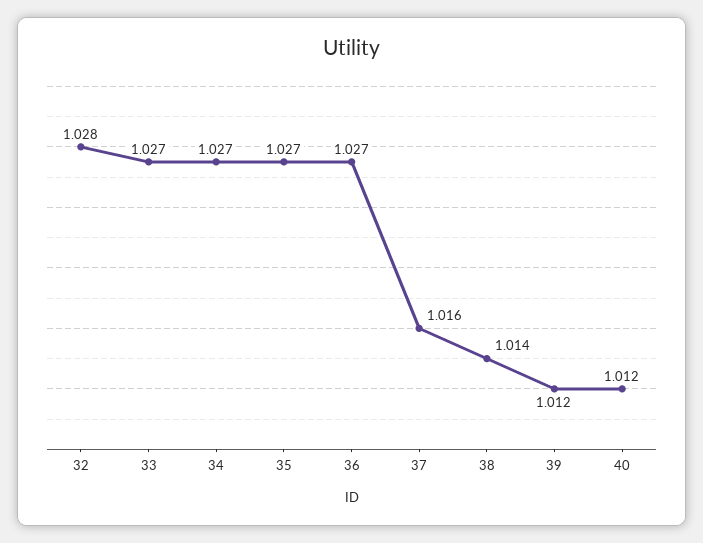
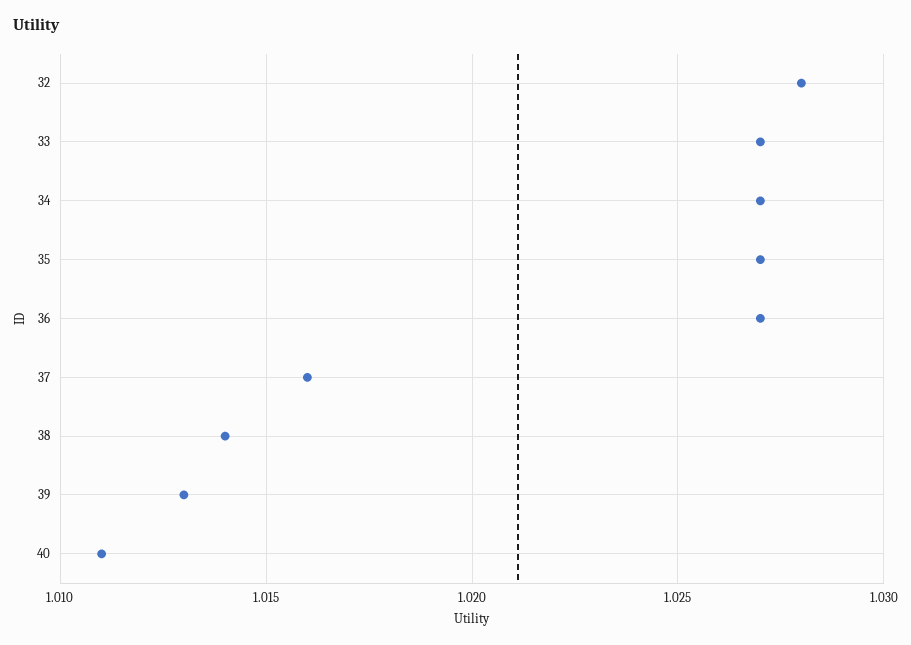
39: 1.012 -> 1.013
40: 1.012 -> 1.011

